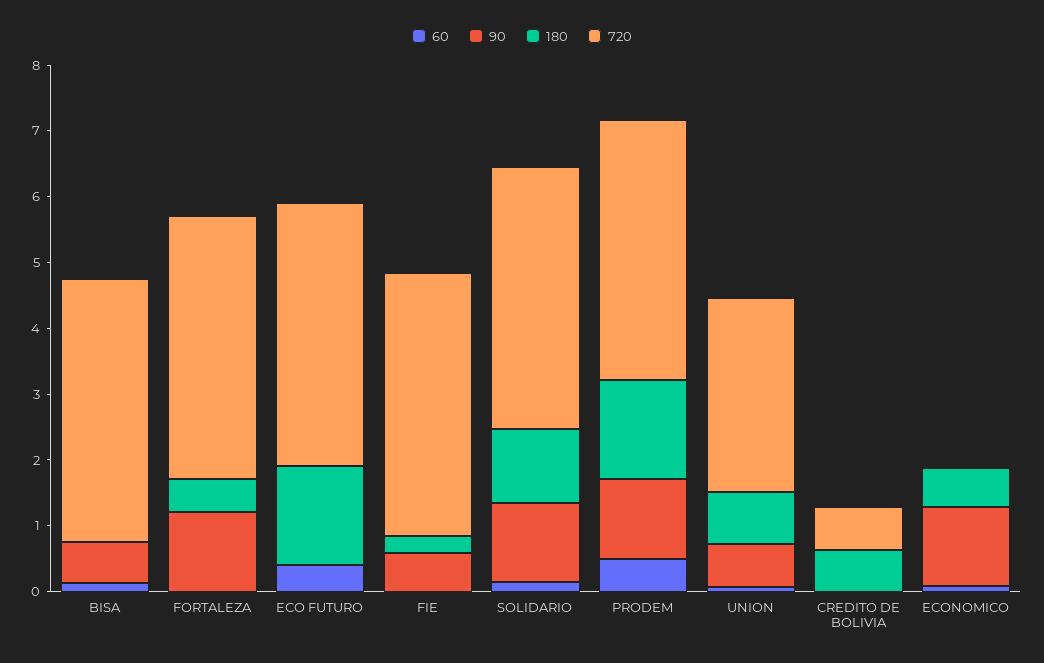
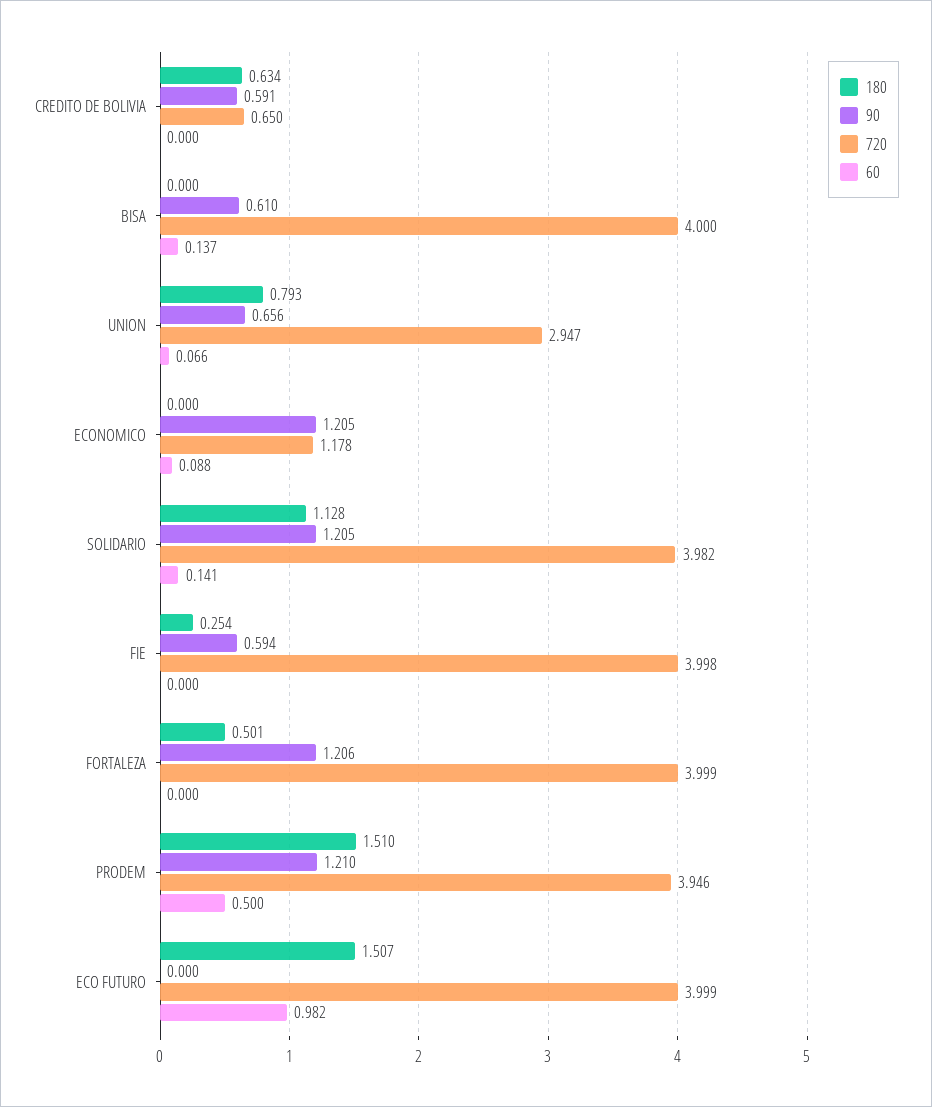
60, ECO FUTURO: 0.4 -> 0.982
90, CREDITO DE BOLIVIA: 0 -> 0.591
180, ECONOMICO: 0.6 -> 0
720, ECONOMICO: 0 -> 1.178

